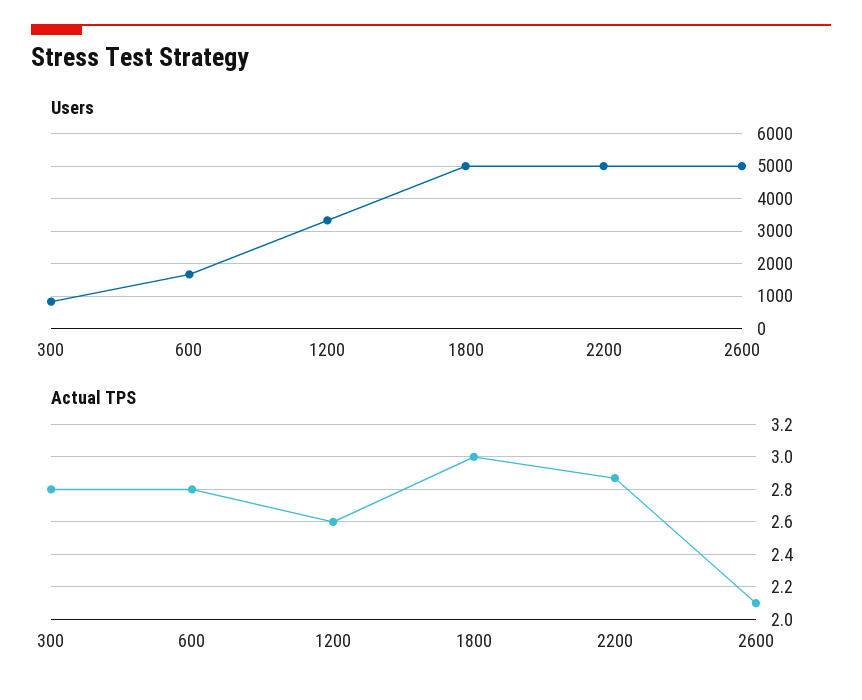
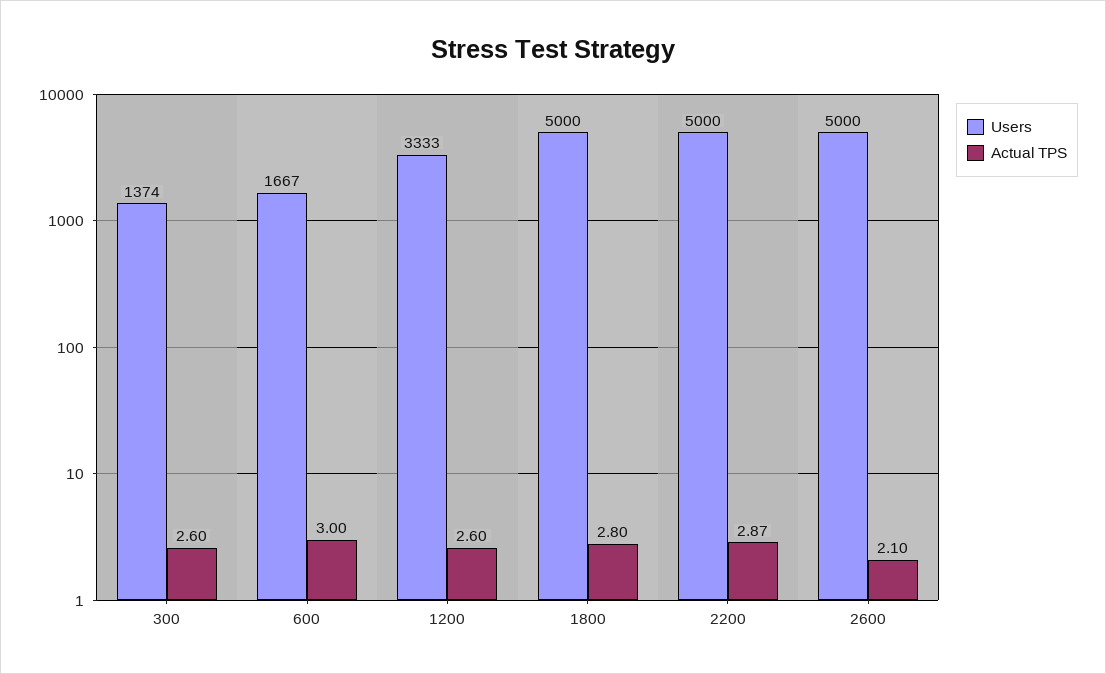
Users, 300: 800 -> 1374
Actual TPS, 300: 2.8 -> 2.6
Actual TPS, 600: 2.8 -> 3
Actual TPS, 1800: 3 -> 2.8

